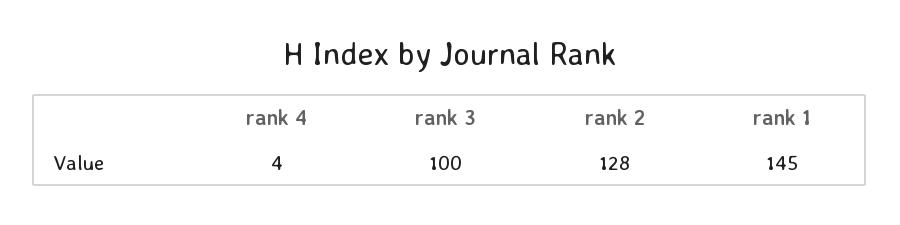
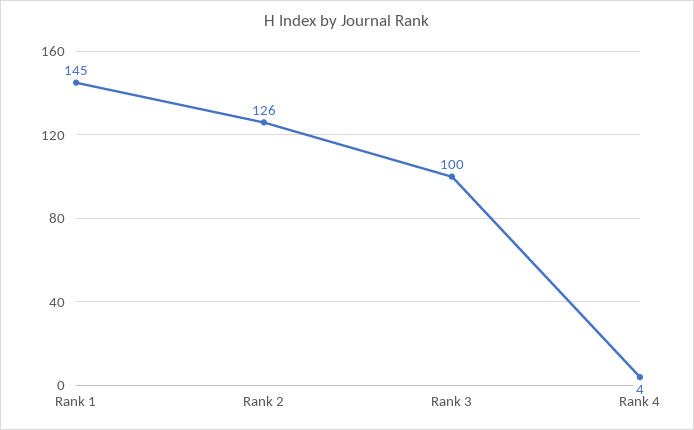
rank 2: 128 -> 126

